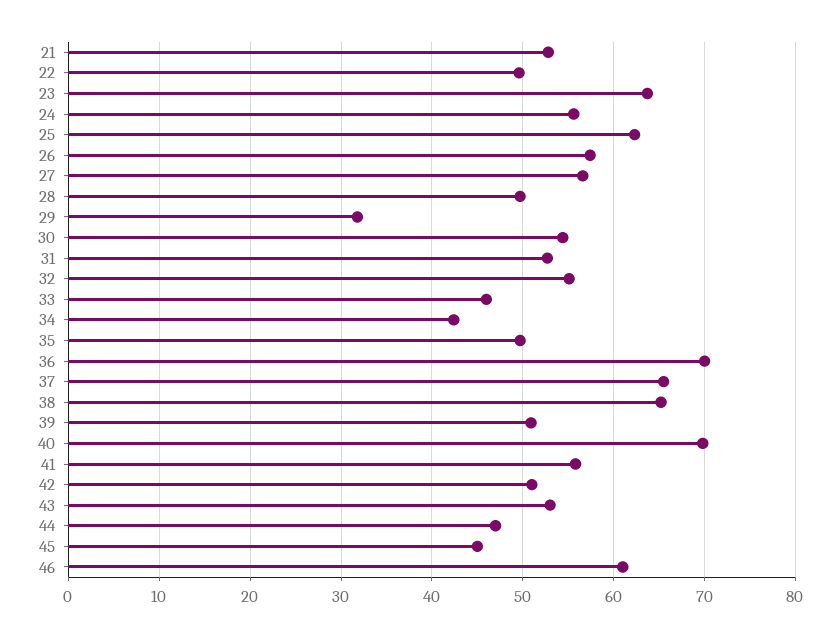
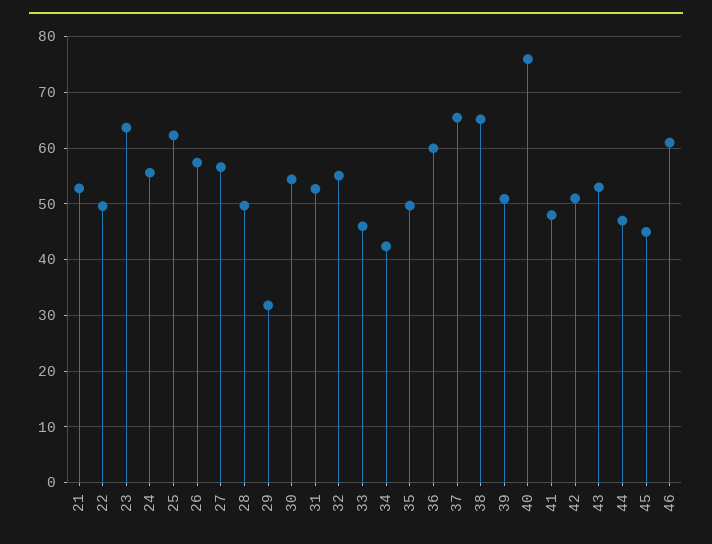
36: 70 -> 60
40: 70 -> 76
41: 56 -> 48

